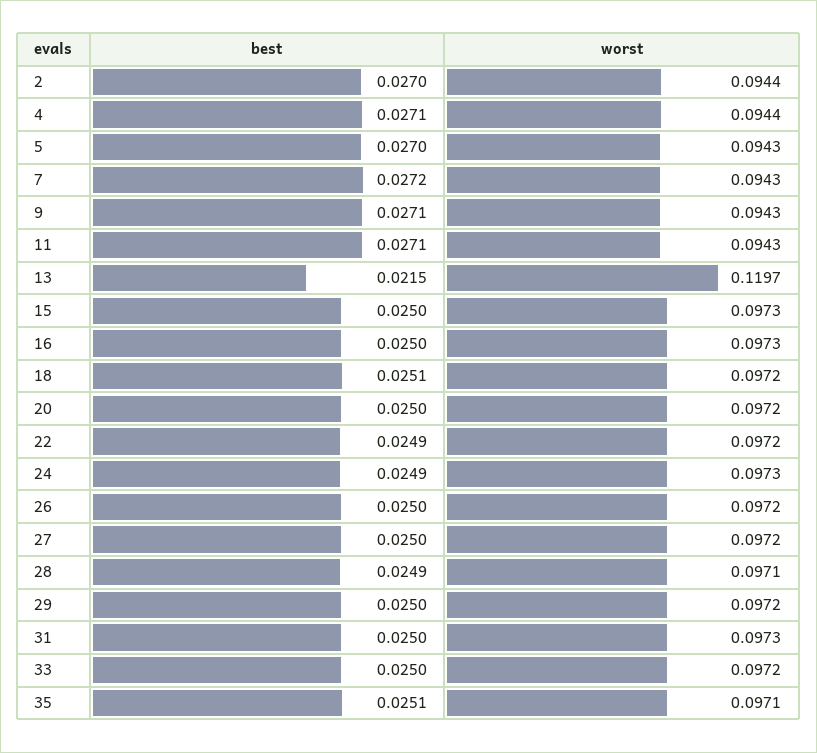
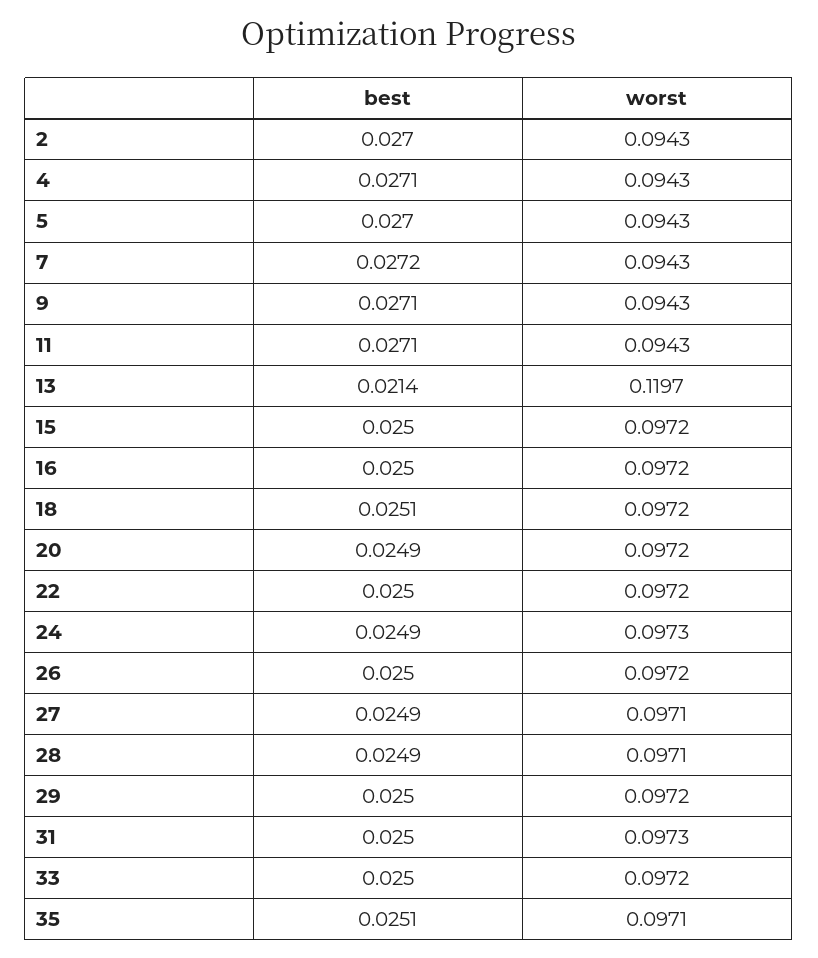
worst, 2: 0.0944 -> 0.0943
worst, 4: 0.0944 -> 0.0943
best, 13: 0.0215 -> 0.0214
worst, 15: 0.0973 -> 0.0972
worst, 16: 0.0973 -> 0.0972
best, 20: 0.025 -> 0.0249
best, 22: 0.0249 -> 0.025
best, 27: 0.025 -> 0.0249
worst, 27: 0.0972 -> 0.0971

